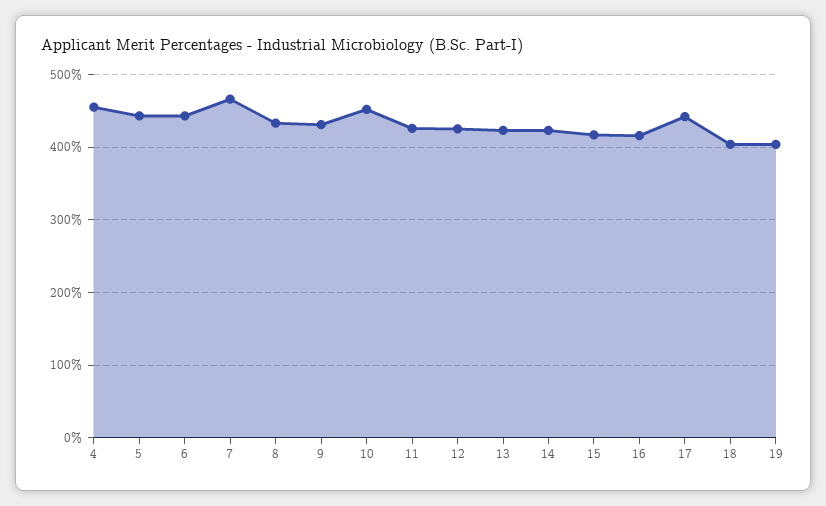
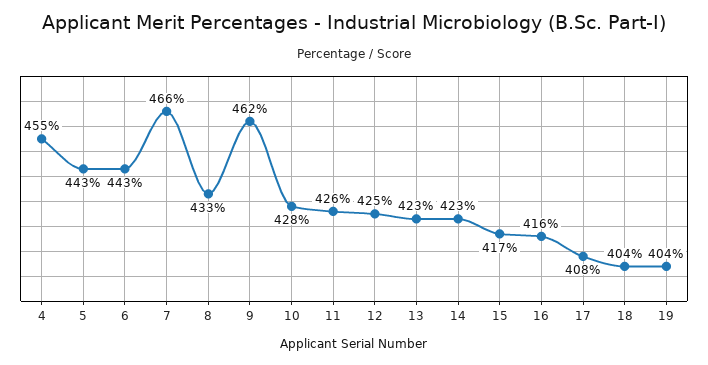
9: 430 -> 462
10: 450 -> 428
17: 440 -> 408

